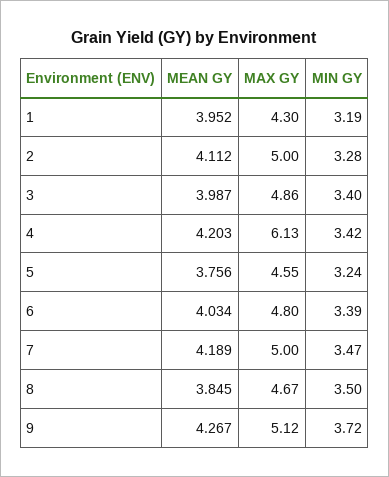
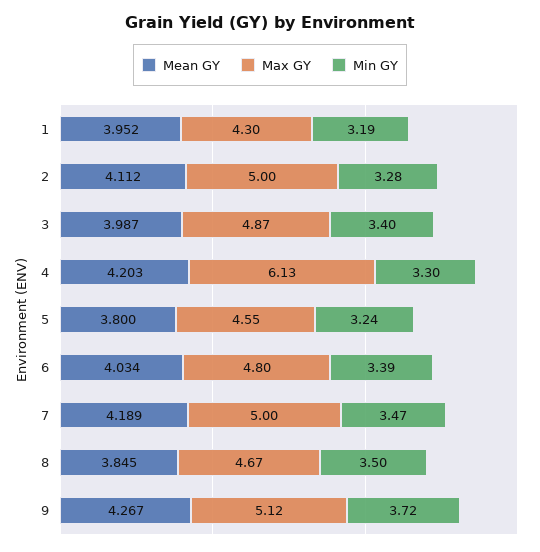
MAX GY, 3: 4.86 -> 4.87
MIN GY, 4: 3.42 -> 3.3
MEAN GY, 5: 3.756 -> 3.8

